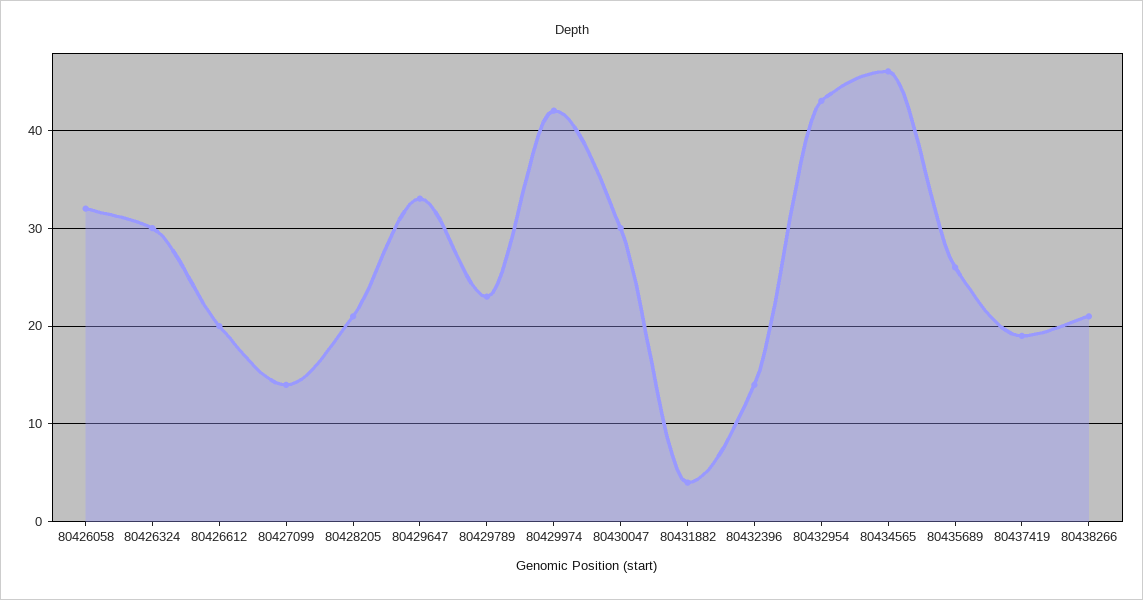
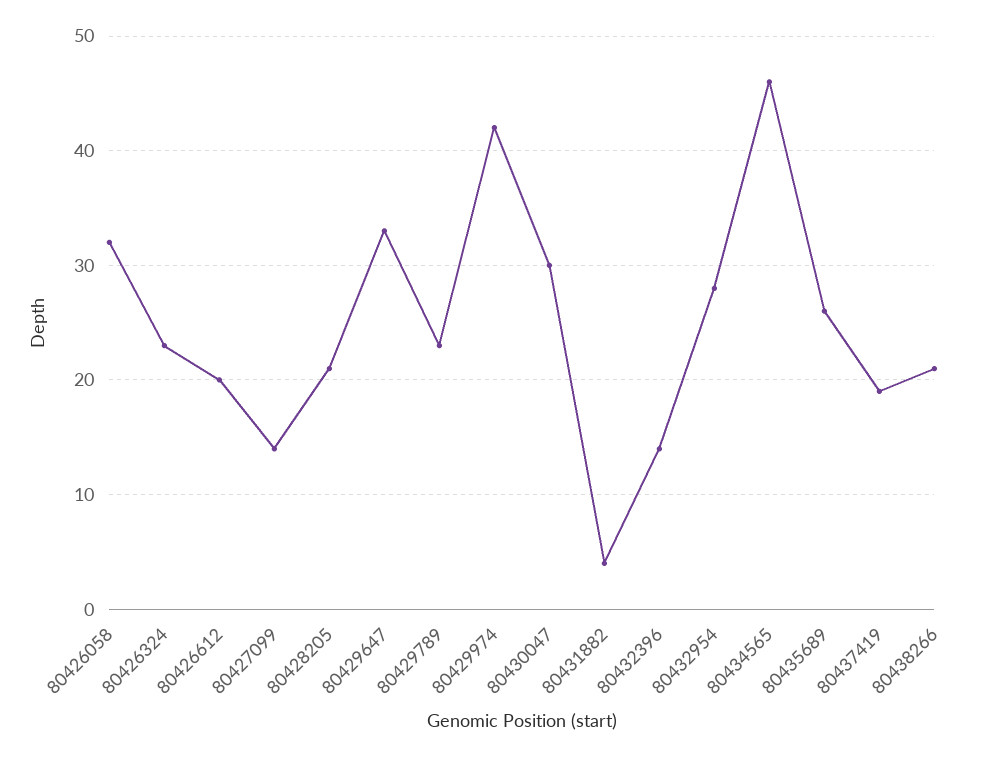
80426324: 30 -> 23
80432954: 43 -> 28

